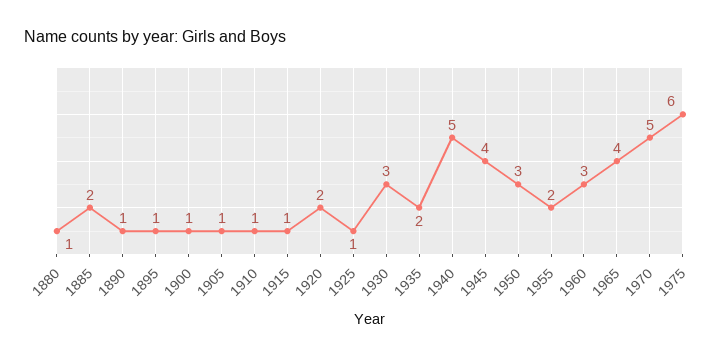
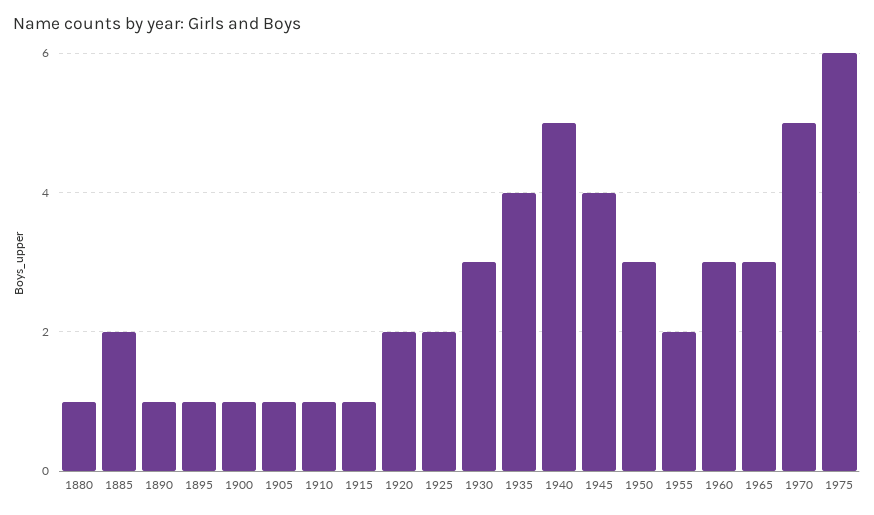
1925: 1 -> 2
1935: 2 -> 4
1965: 4 -> 3

